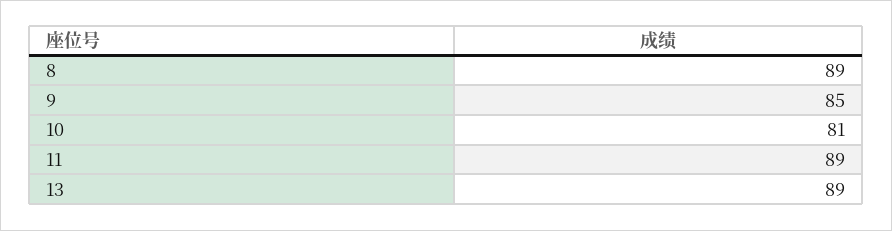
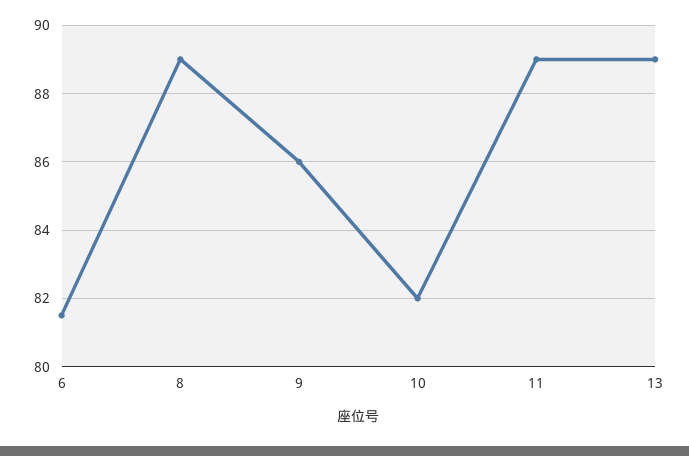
9: 85 -> 86
10: 81 -> 82
6: none -> 81.5

